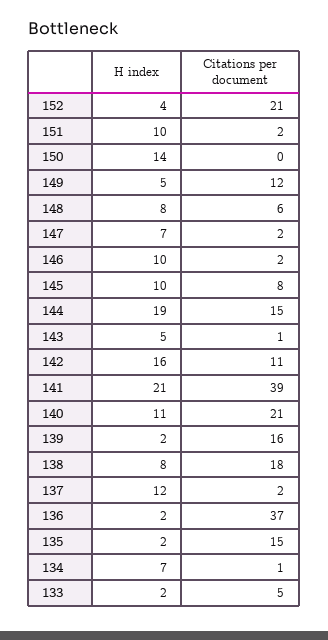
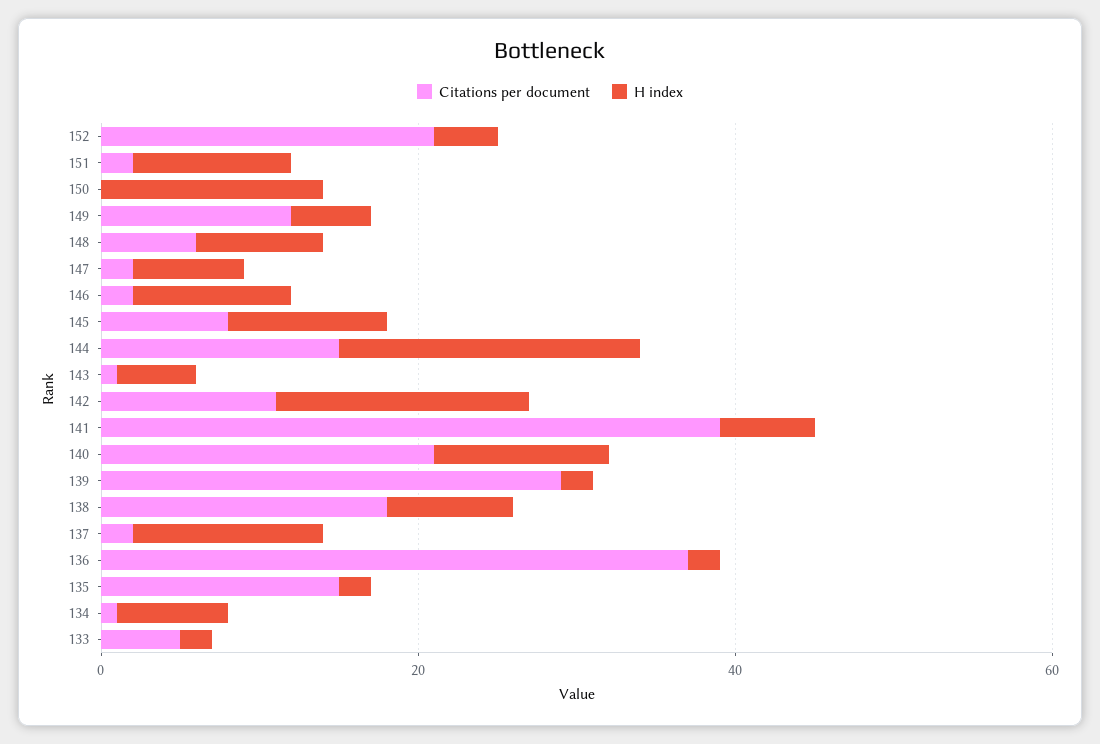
H index, 141: 21 -> 5
Citations per document, 139: 16 -> 30

